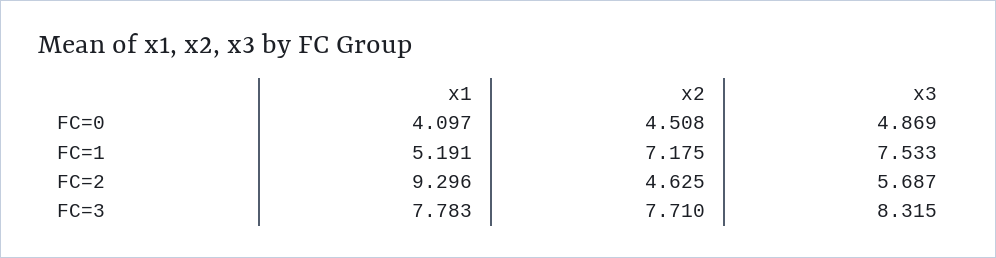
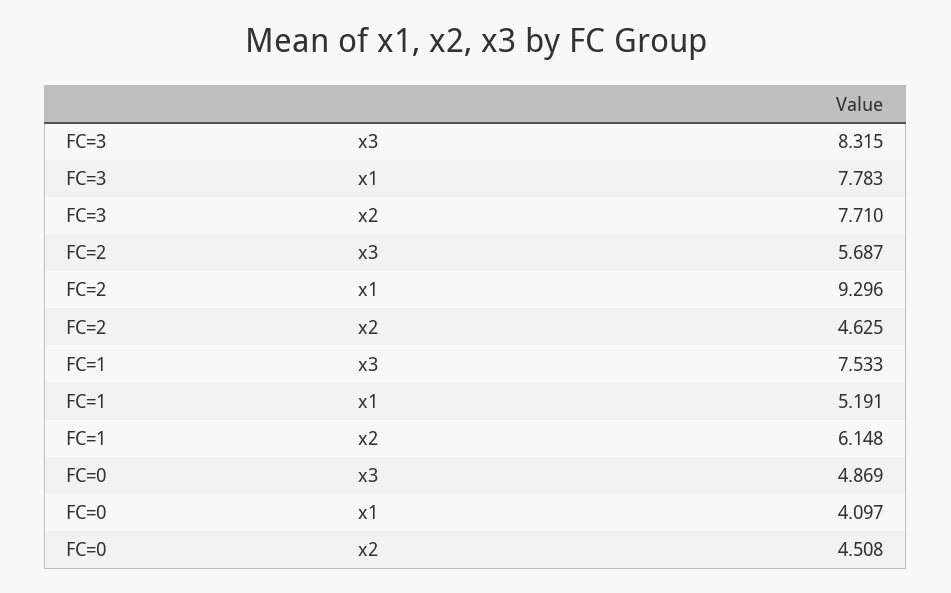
x2, FC=1: 7.175 -> 6.148

